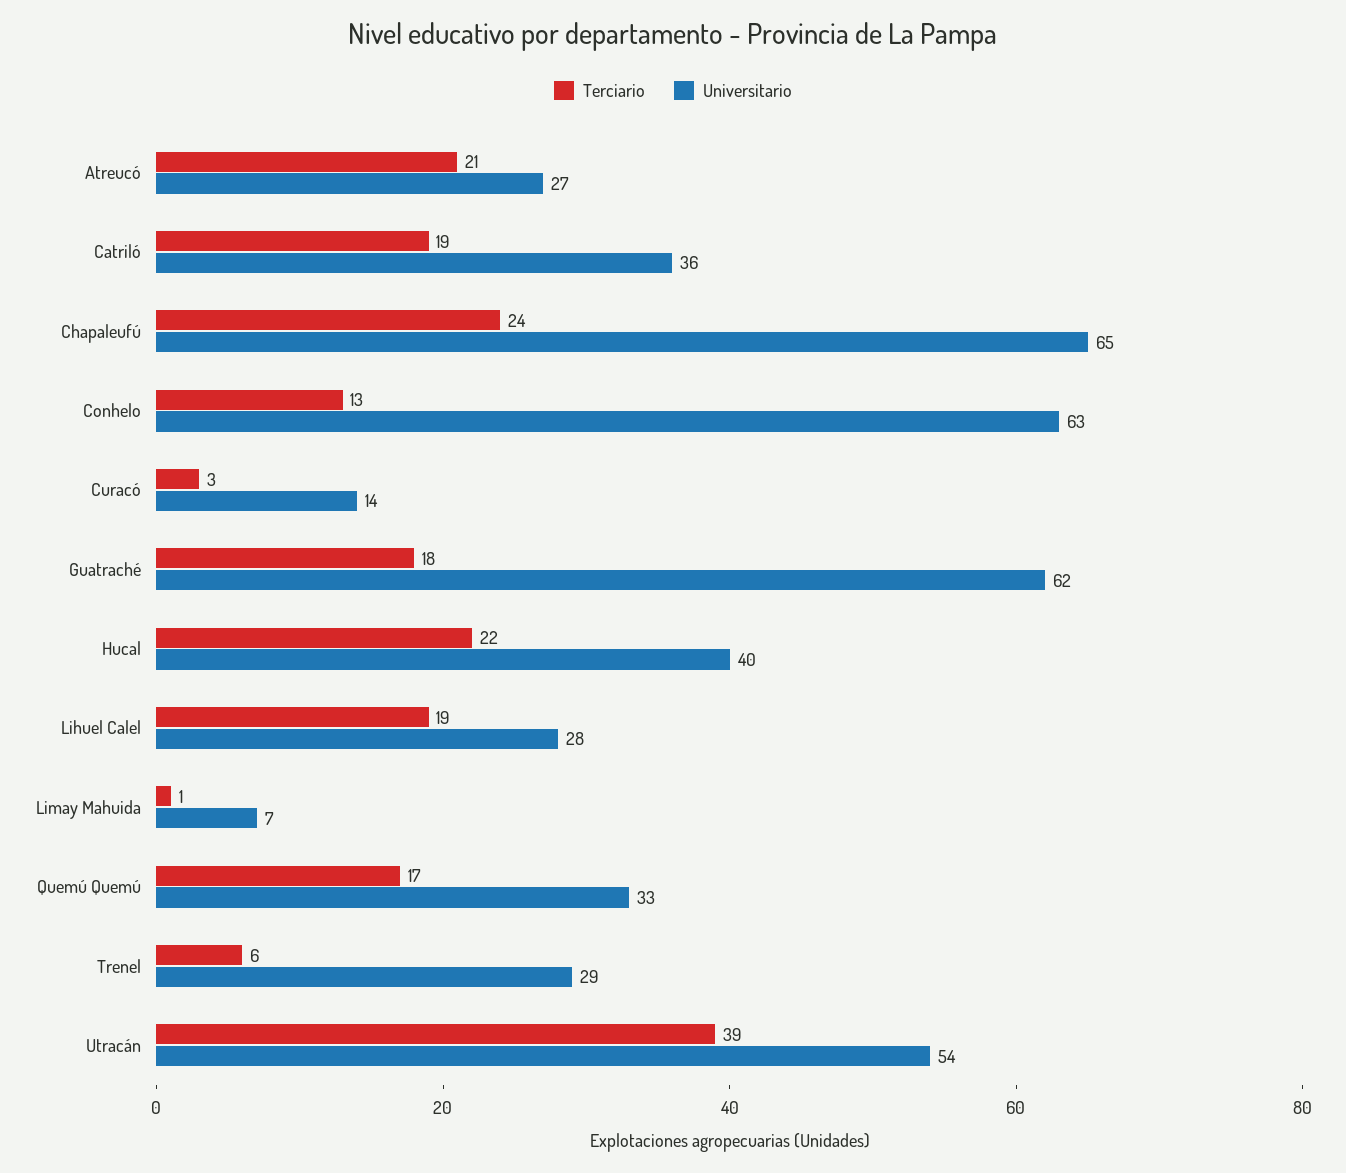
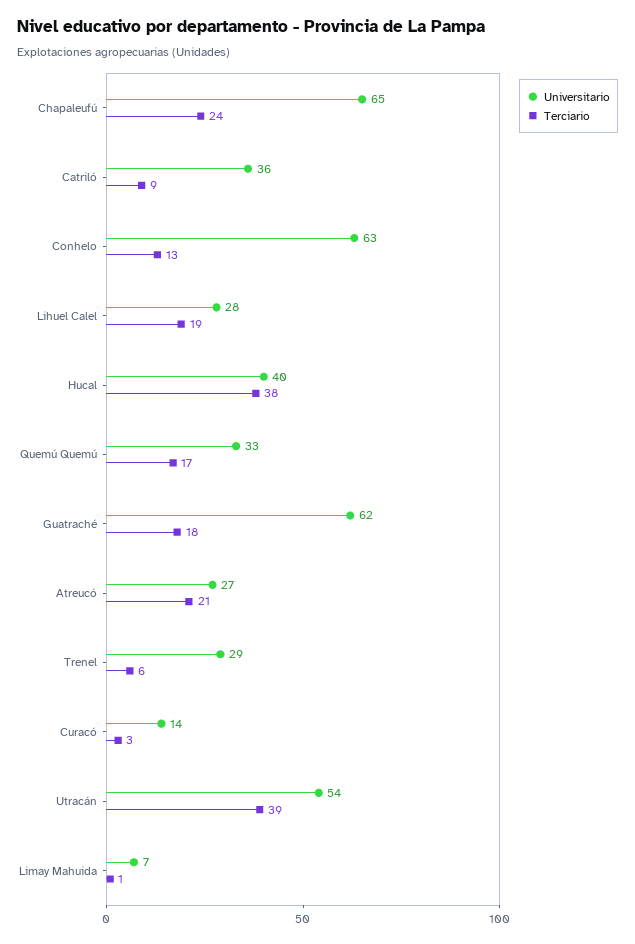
Terciario, Catriló: 19 -> 9
Terciario, Hucal: 22 -> 38

